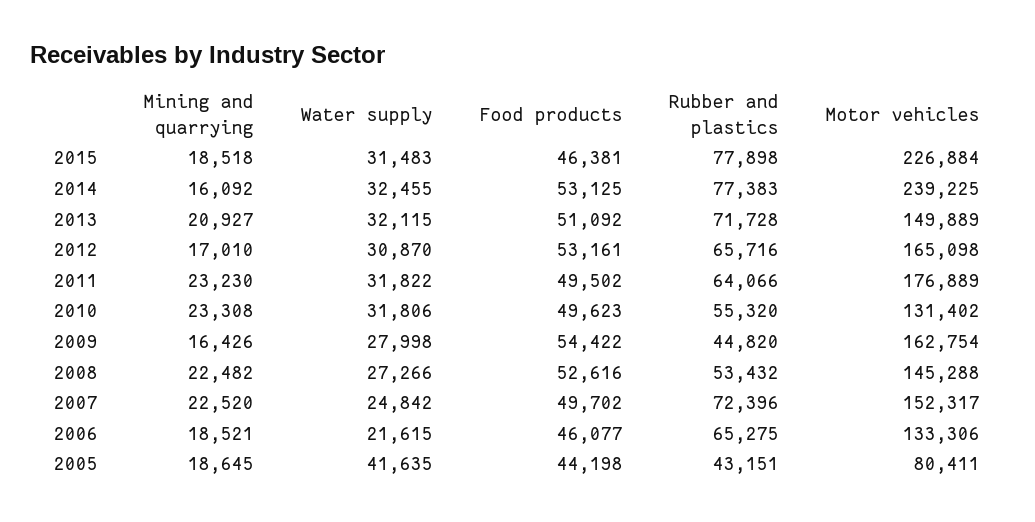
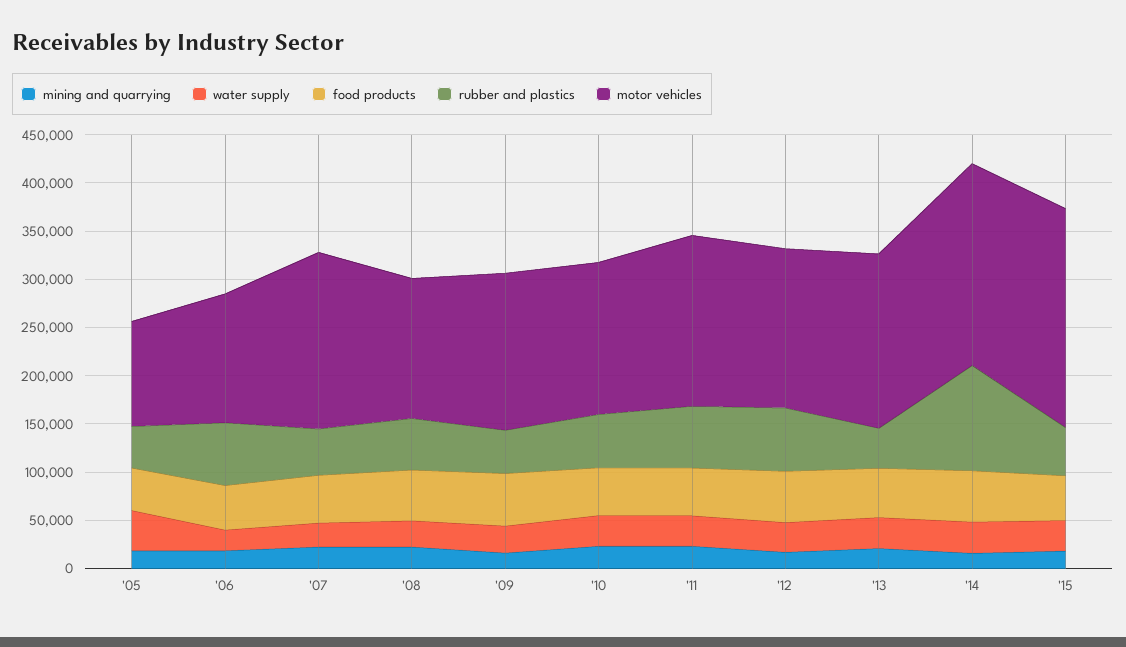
Rubber and plastics, 2015: 77898 -> 50000
Rubber and plastics, 2014: 77383 -> 110000
Motor vehicles, 2014: 239225 -> 210000
Rubber and plastics, 2013: 71728 -> 40000
Motor vehicles, 2013: 149889 -> 180000
Motor vehicles, 2010: 131402 -> 160000
Rubber and plastics, 2007: 72396 -> 50000
Motor vehicles, 2007: 152317 -> 180000
Motor vehicles, 2005: 80411 -> 110000

